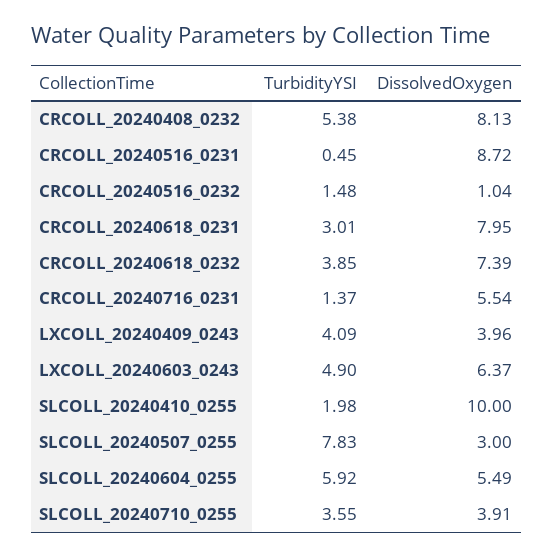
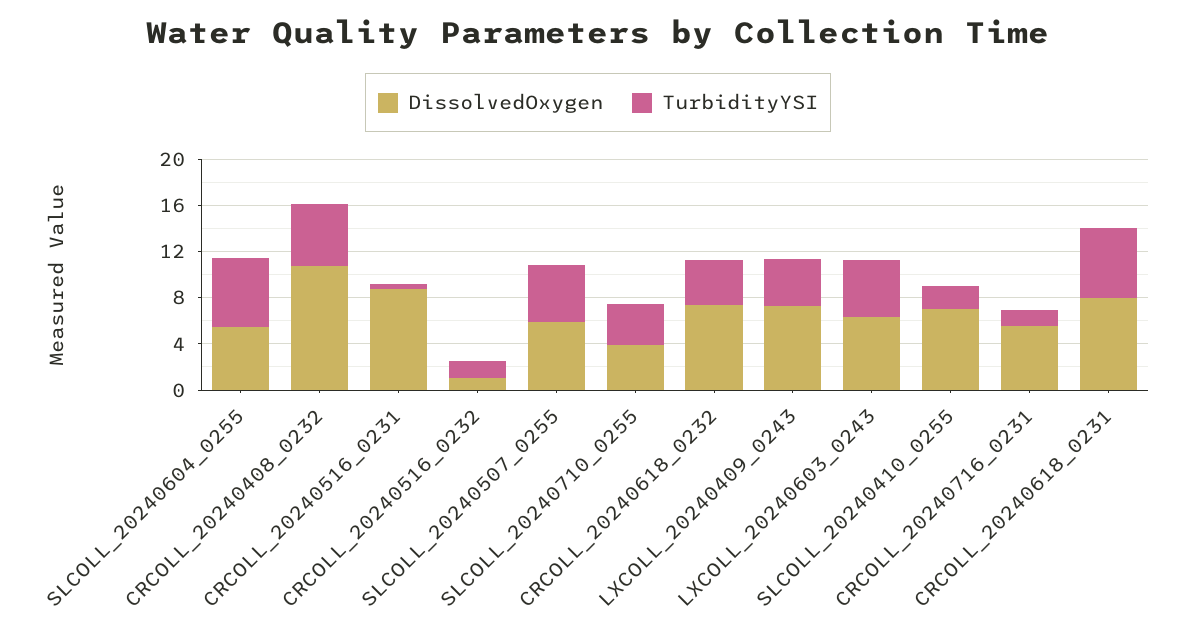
DissolvedOxygen, CRCOLL_20240408_0232: 8.13 -> 11
TurbidityYSI, CRCOLL_20240618_0231: 3.01 -> 6
DissolvedOxygen, LXCOLL_20240409_0243: 3.96 -> 7
DissolvedOxygen, SLCOLL_20240410_0255: 10 -> 7
TurbidityYSI, SLCOLL_20240507_0255: 7.83 -> 5
DissolvedOxygen, SLCOLL_20240507_0255: 3 -> 6

